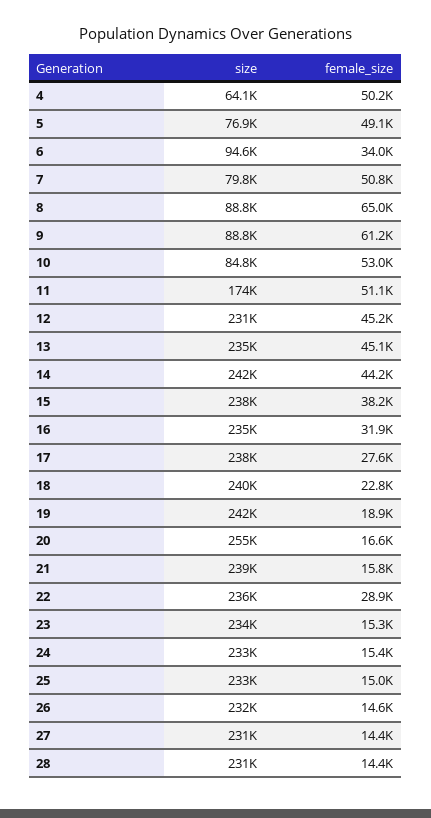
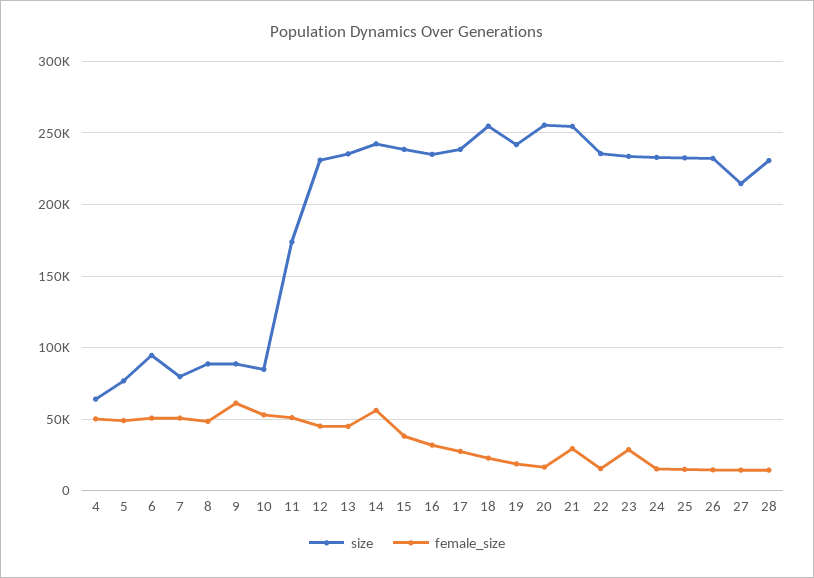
female_size, 6: 34000 -> 50000
female_size, 8: 65000 -> 50000
female_size, 14: 44200 -> 55000
size, 18: 240000 -> 255000
size, 21: 239000 -> 255000
female_size, 21: 15800 -> 30000
female_size, 22: 28900 -> 15000
female_size, 23: 15300 -> 30000
size, 27: 231000 -> 215000

